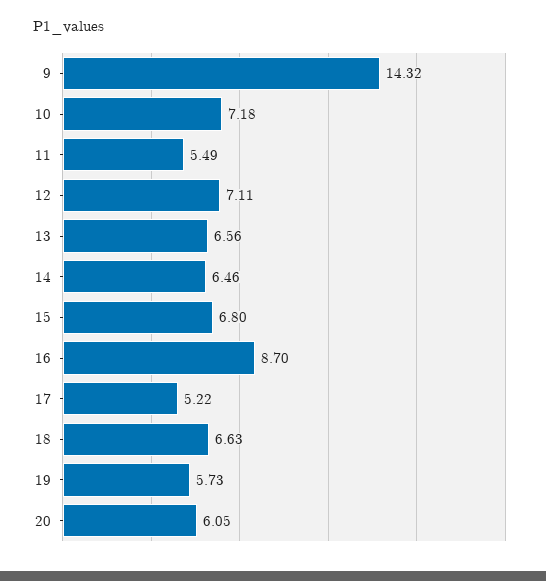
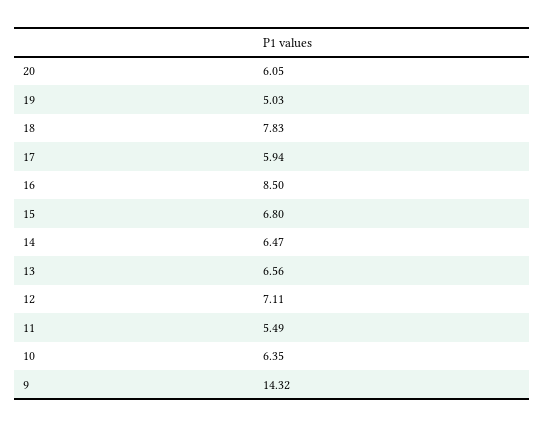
10: 7.18 -> 6.35
14: 6.46 -> 6.47
16: 8.7 -> 8.5
17: 5.22 -> 5.94
18: 6.63 -> 7.83
19: 5.73 -> 5.03

